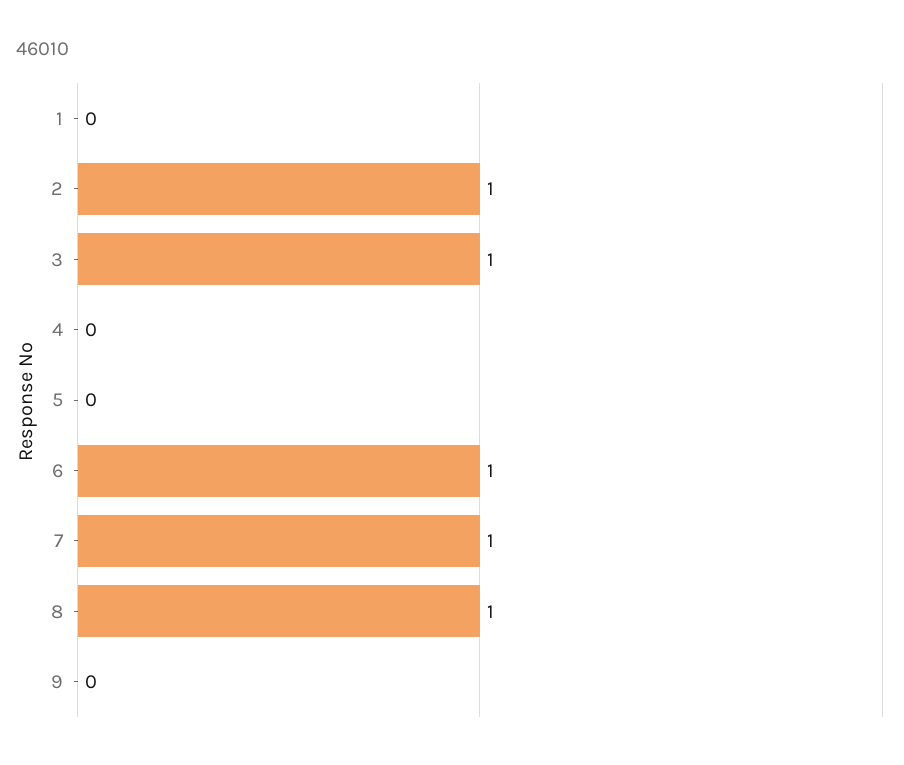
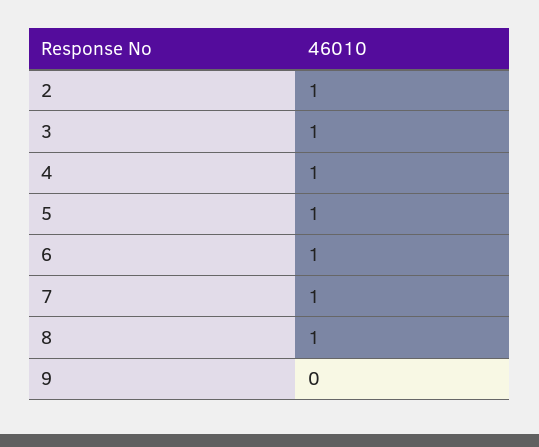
1: 0 -> none
4: 0 -> 1
5: 0 -> 1

